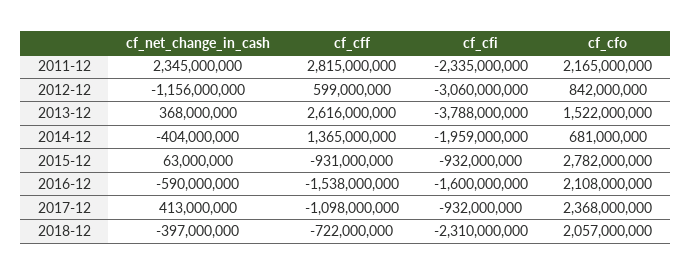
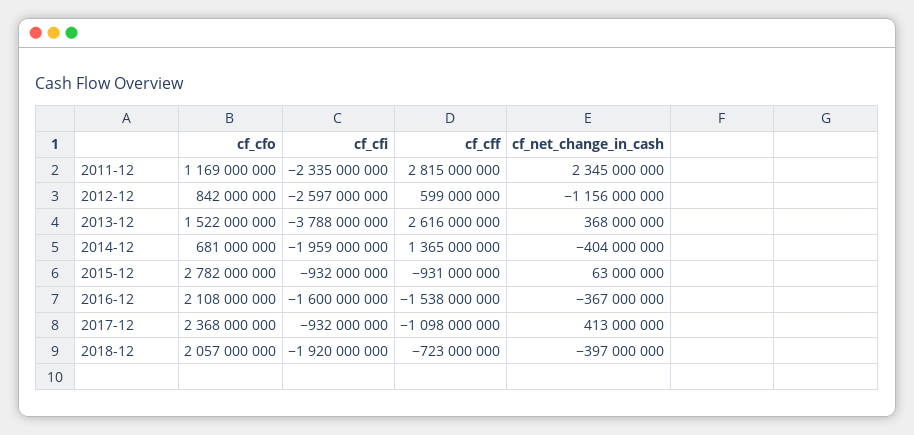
cf_cfo, 2011-12: 2165000000 -> 1169000000
cf_cfi, 2012-12: -3060000000 -> -2597000000
cf_net_change_in_cash, 2016-12: -590000000 -> -367000000
cf_cff, 2018-12: -722000000 -> -723000000
cf_cfi, 2018-12: -2310000000 -> -1920000000

